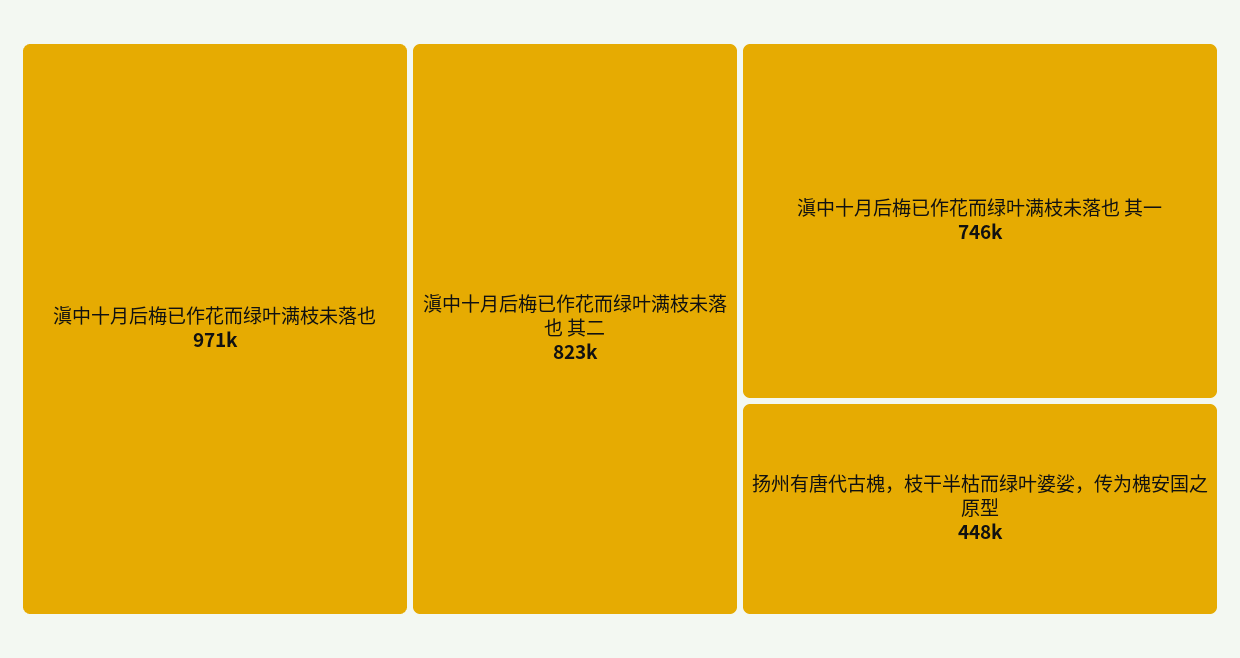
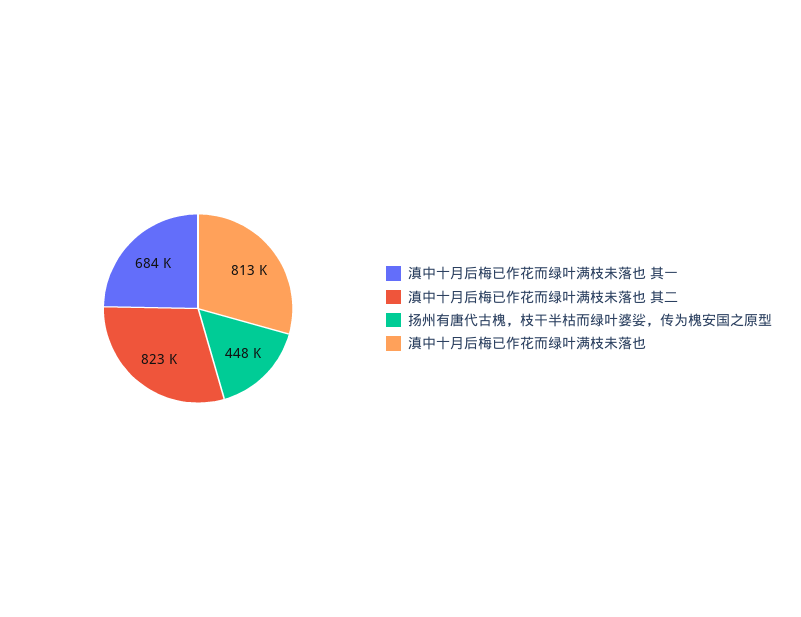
滇中十月后梅已作花而绿叶满枝未落也: 971000 -> 813000
滇中十月后梅已作花而绿叶满枝未落也 其一: 746000 -> 684000

